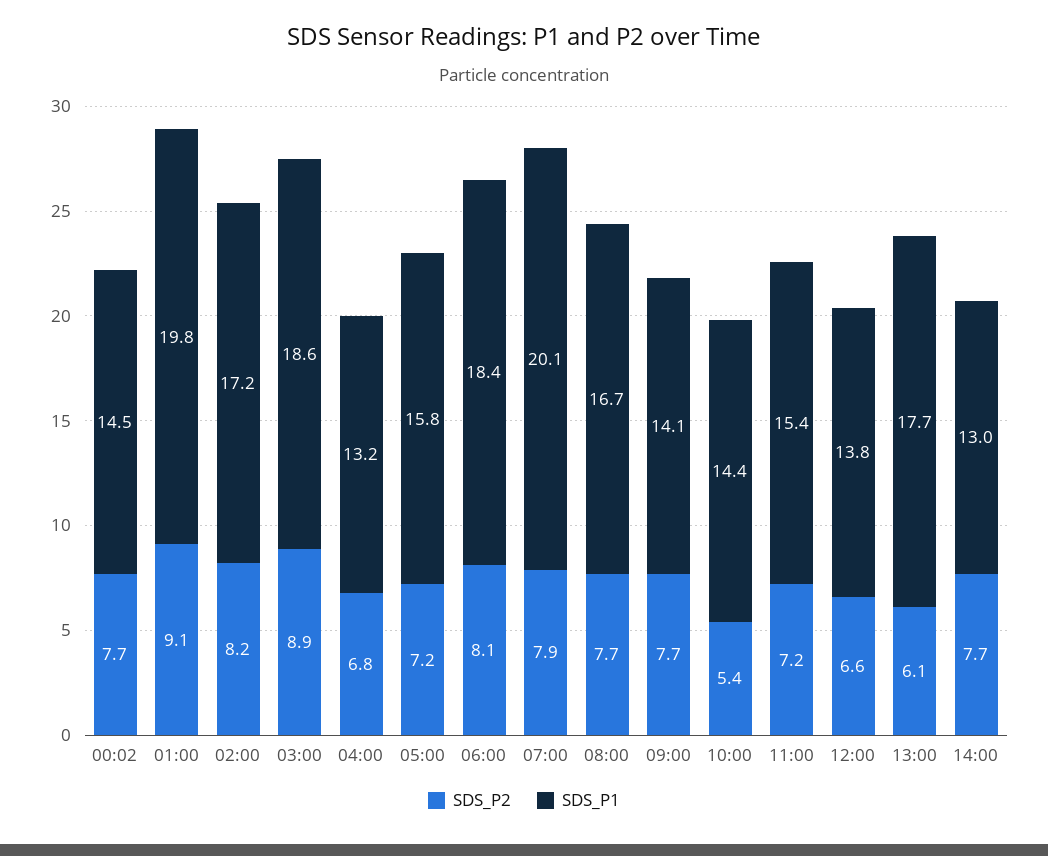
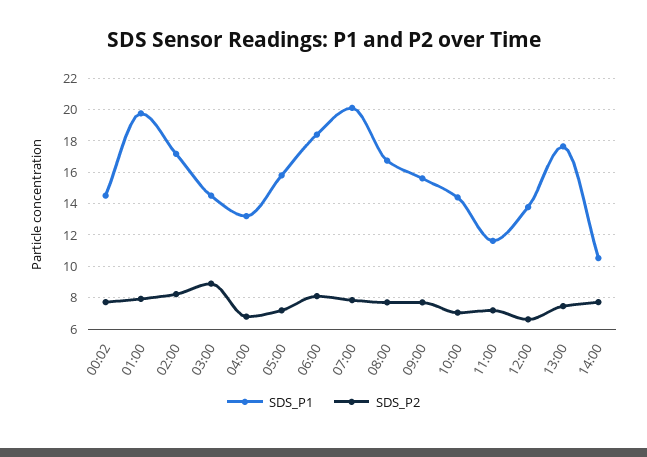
SDS_P2, 01:00: 9.1 -> 8
SDS_P1, 03:00: 18.6 -> 14.5
SDS_P1, 09:00: 14.1 -> 15.5
SDS_P2, 10:00: 5.4 -> 7
SDS_P1, 11:00: 15.4 -> 11.5
SDS_P2, 13:00: 6.1 -> 7.5
SDS_P1, 14:00: 13 -> 10.5

